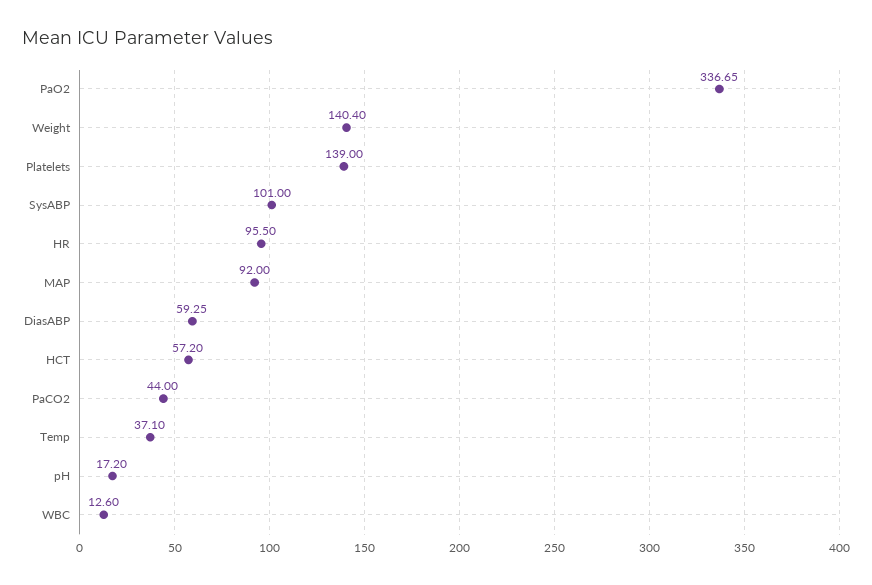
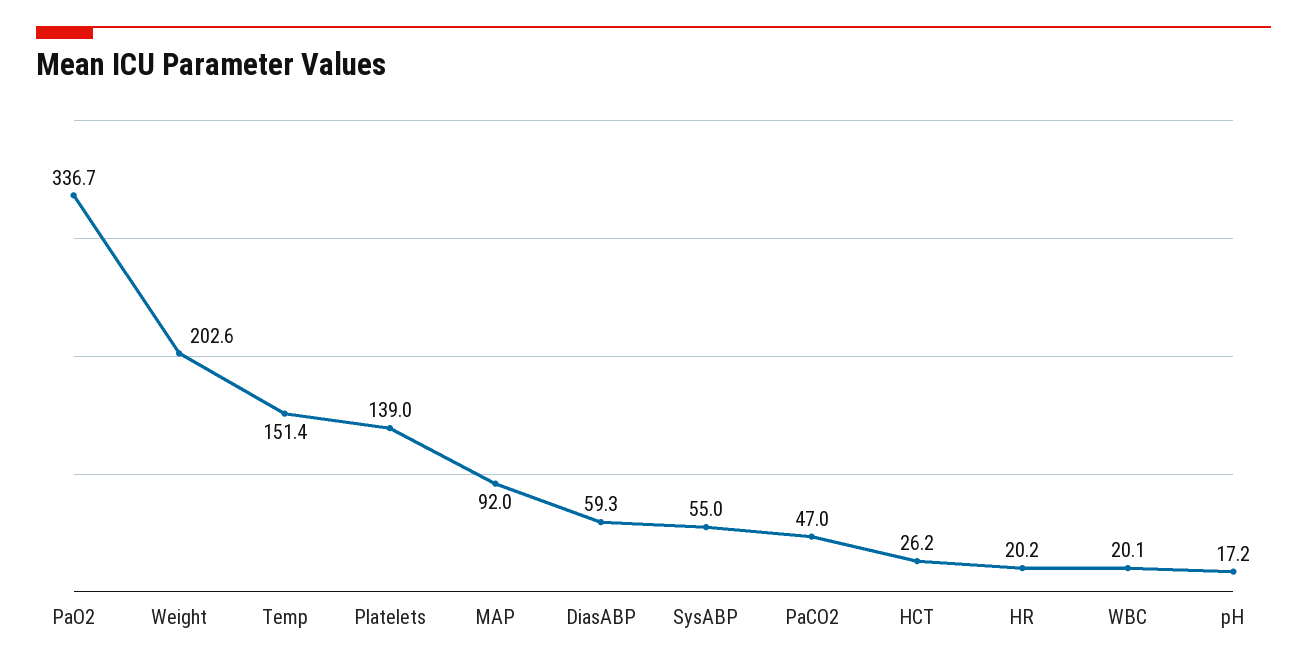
Weight: 140.4 -> 202.6
SysABP: 101 -> 55
HR: 95.5 -> 20.2
HCT: 57.2 -> 26.2
PaCO2: 44 -> 47
Temp: 37.1 -> 151.4
WBC: 12.6 -> 20.1

